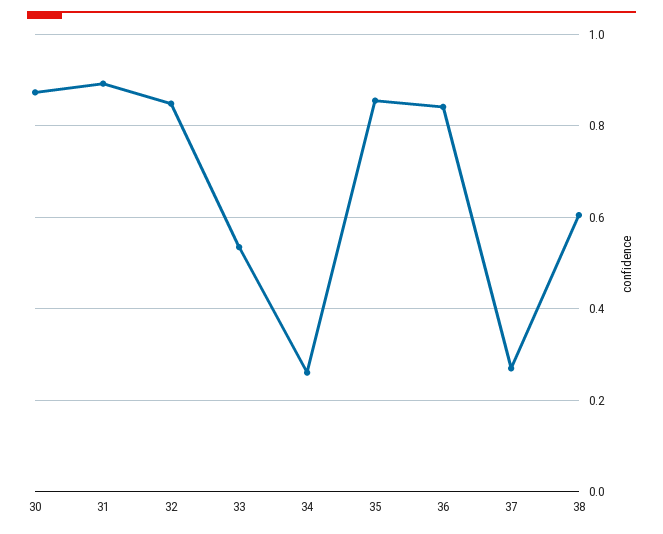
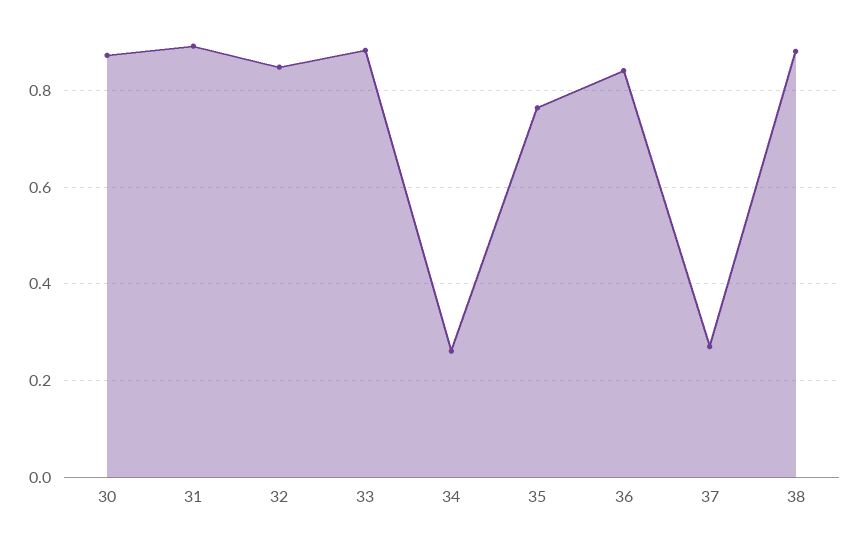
33: 0.54 -> 0.88
35: 0.86 -> 0.76
38: 0.6 -> 0.88

